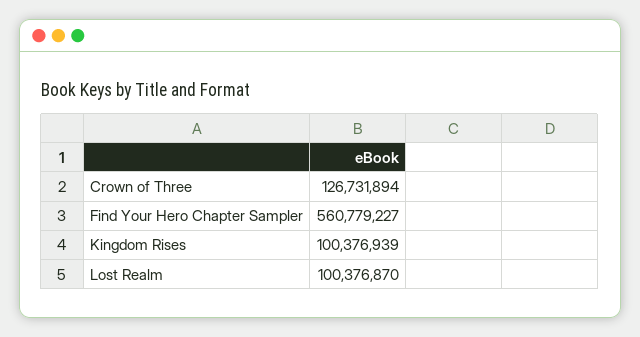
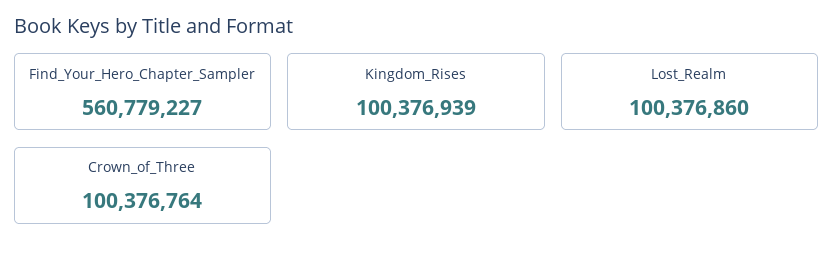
Crown of Three: 126731894 -> 100376764
Lost Realm: 100376870 -> 100376860

